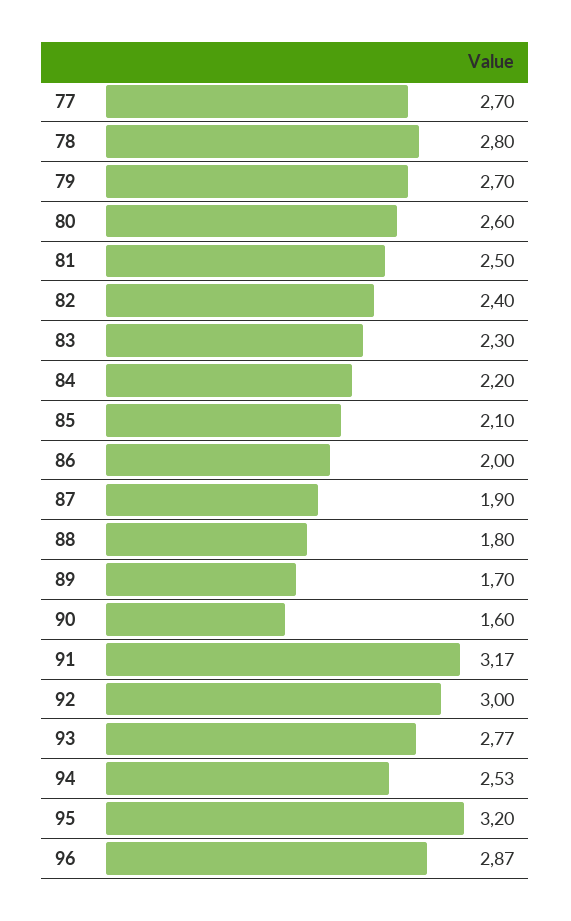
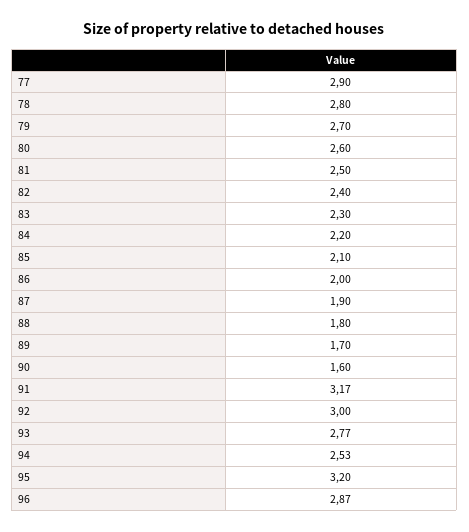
77: 2.7 -> 2.9

